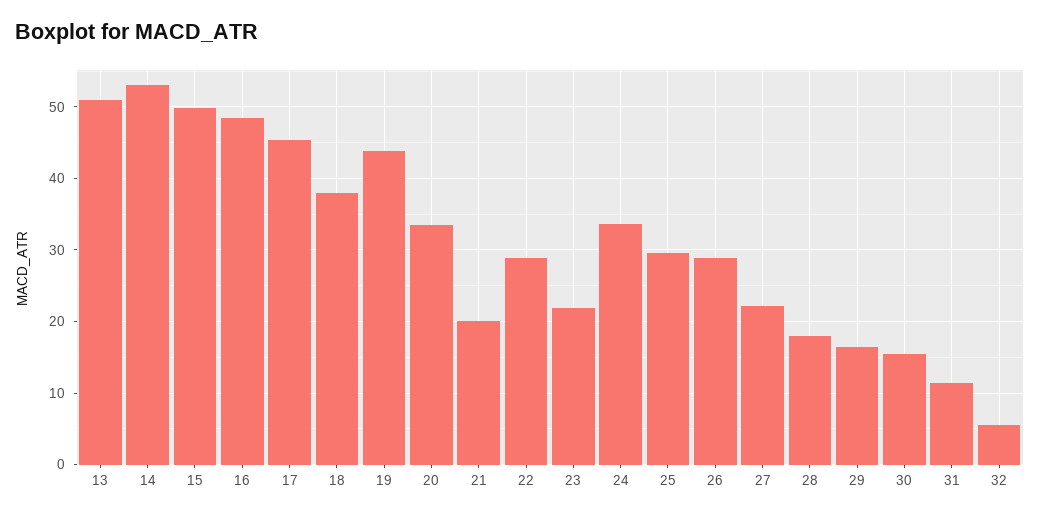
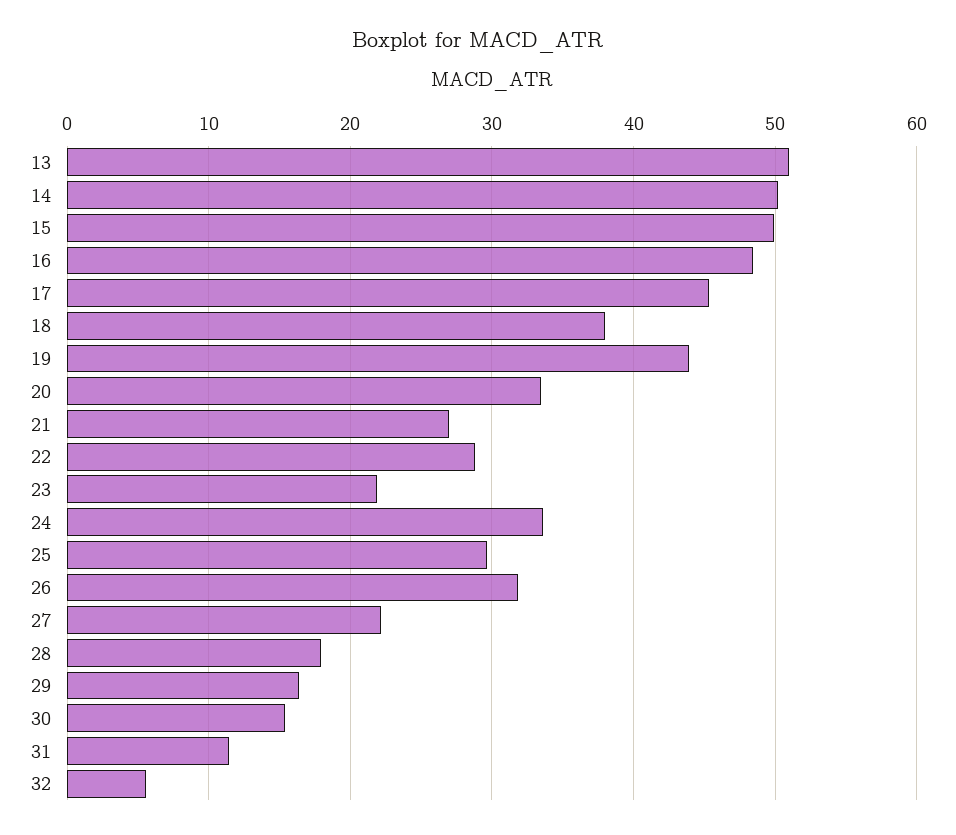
14: 53 -> 50
21: 20 -> 27
26: 29 -> 32

